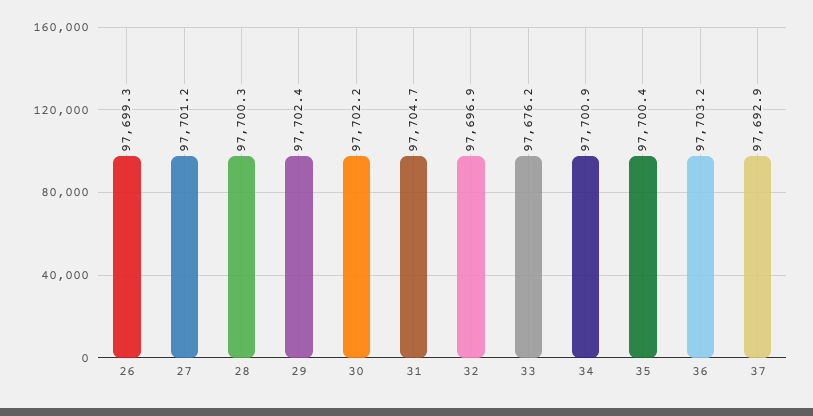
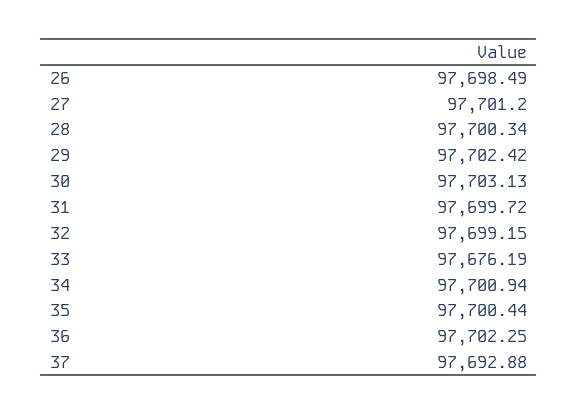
26: 97699.3 -> 97698.49
30: 97702.2 -> 97703.13
31: 97704.7 -> 97699.72
32: 97696.9 -> 97699.15
36: 97703.2 -> 97702.25

